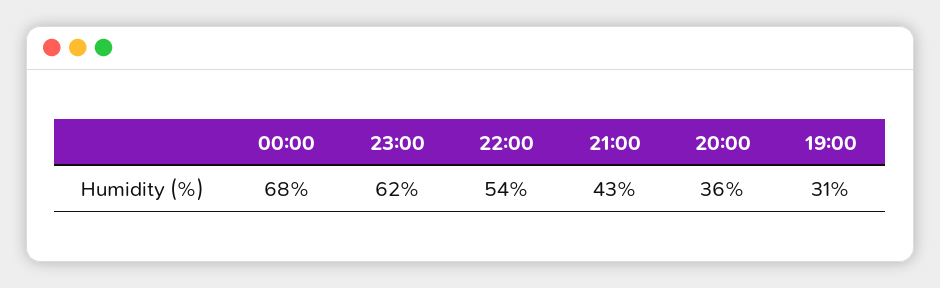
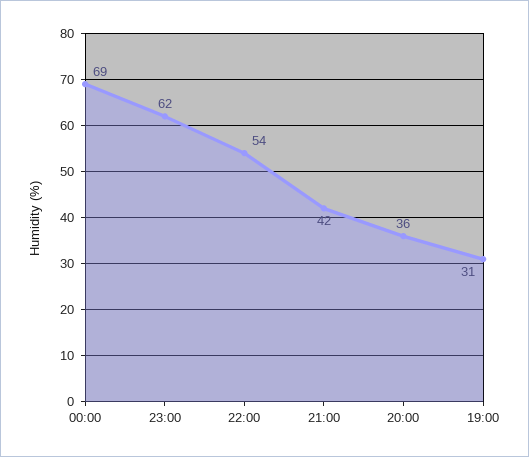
00:00: 68 -> 69
21:00: 43 -> 42

